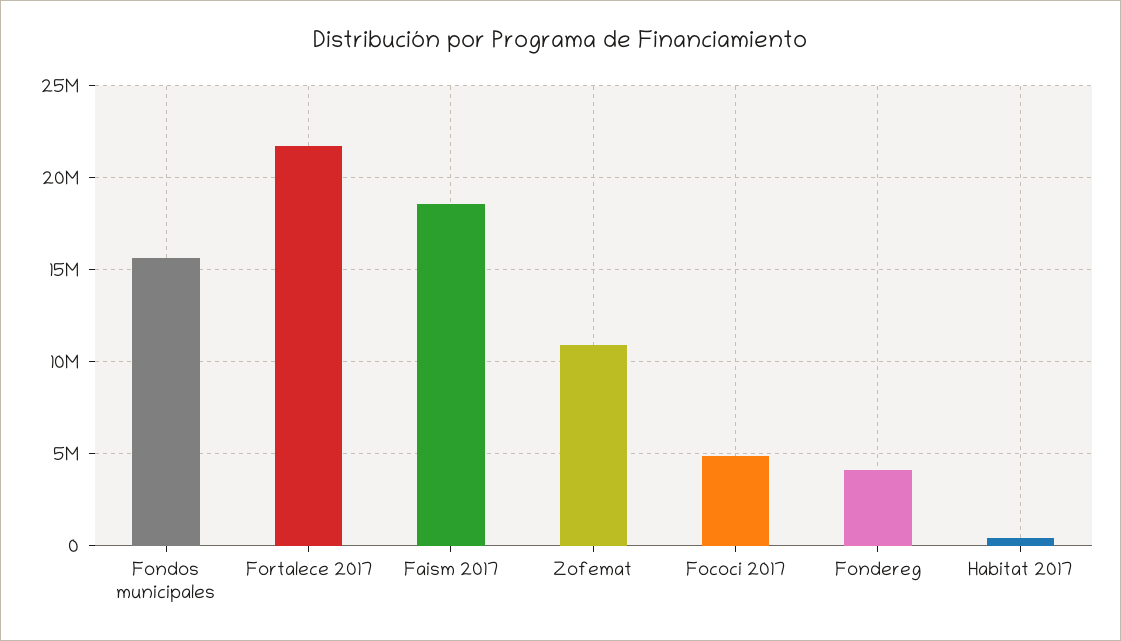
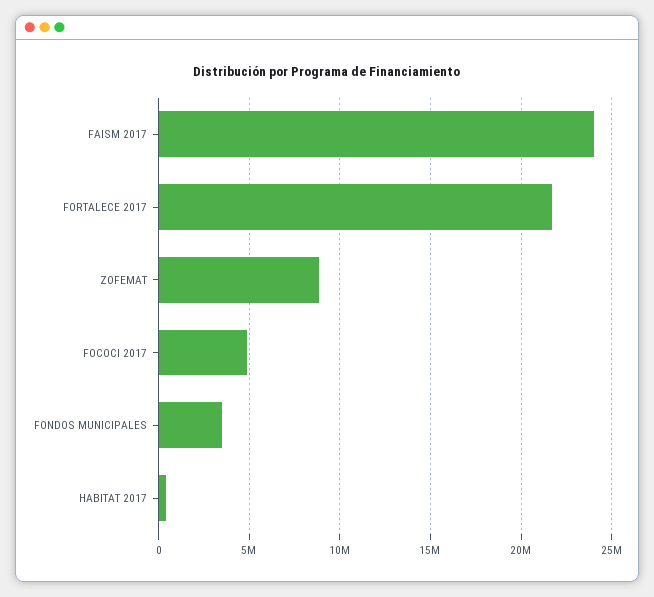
Fondos municipales: 15500000 -> 3500000
Faism 2017: 18500000 -> 24000000
Zofemat: 11000000 -> 9000000
Fondereg: 4000000 -> none

